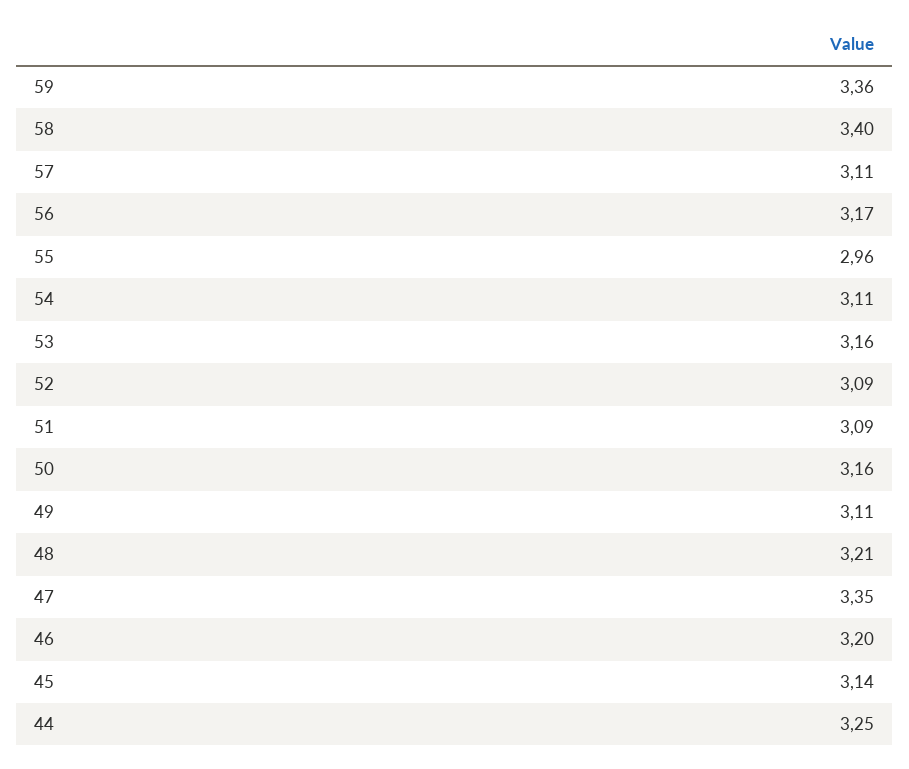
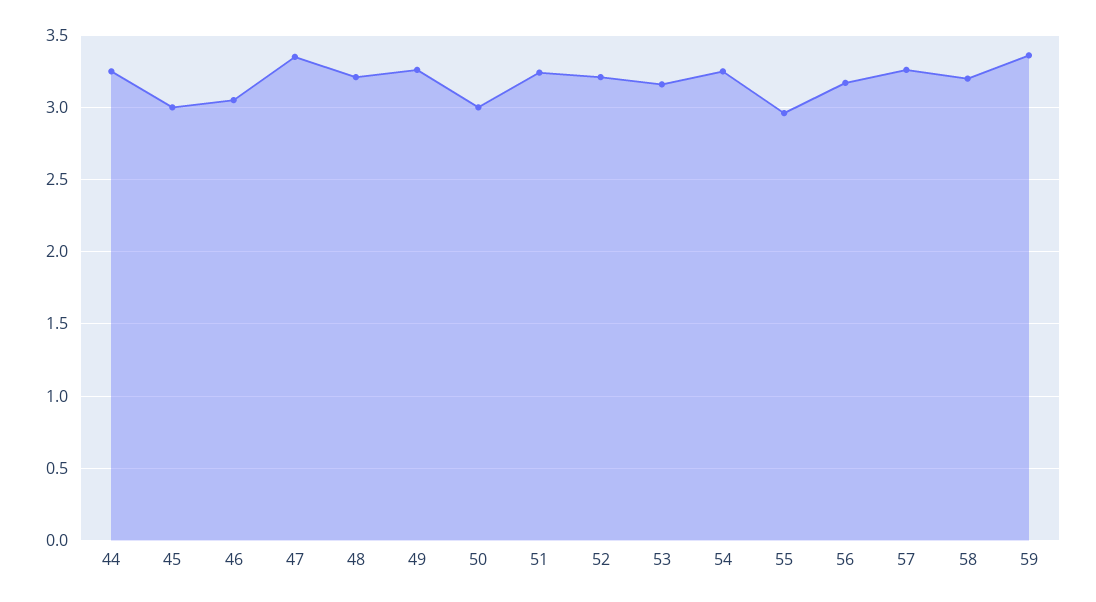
58: 3.4 -> 3.2
57: 3.11 -> 3.25
54: 3.11 -> 3.25
52: 3.09 -> 3.2
51: 3.09 -> 3.25
50: 3.16 -> 3
49: 3.11 -> 3.25
46: 3.2 -> 3.05
45: 3.14 -> 3

